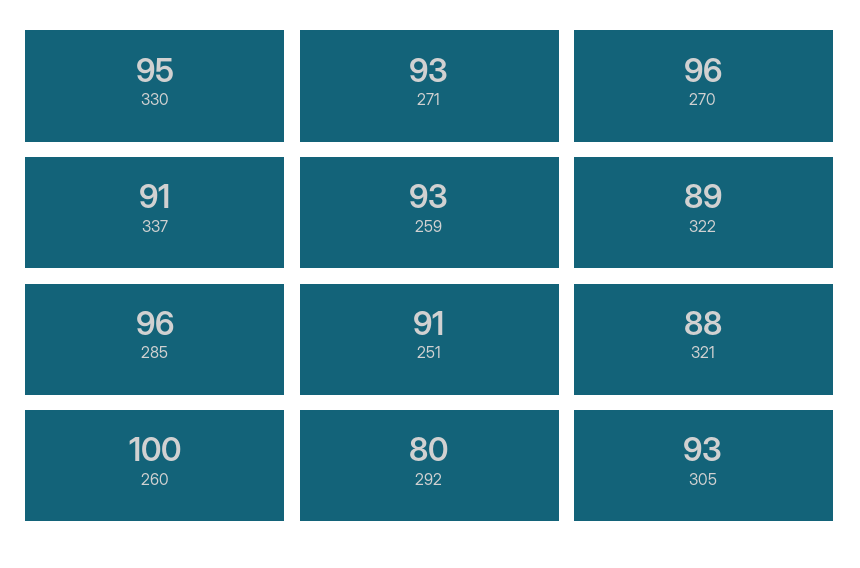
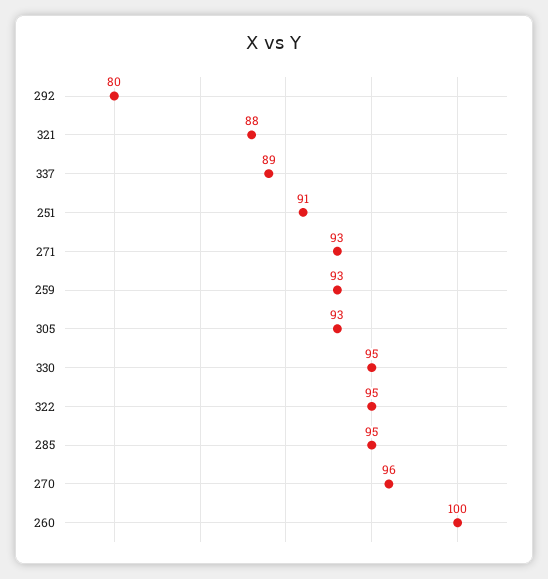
337: 91 -> 89
322: 89 -> 95
285: 96 -> 95

